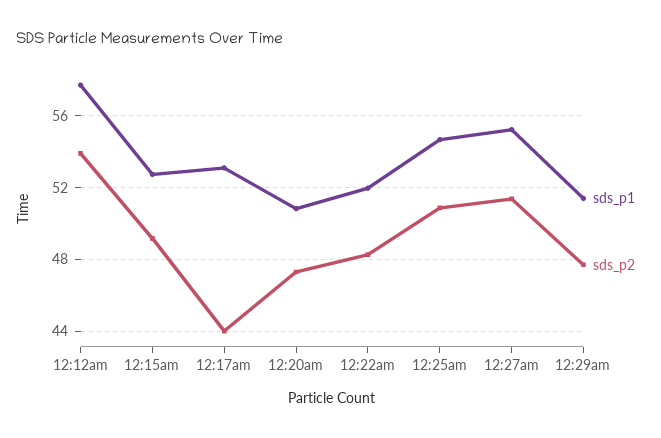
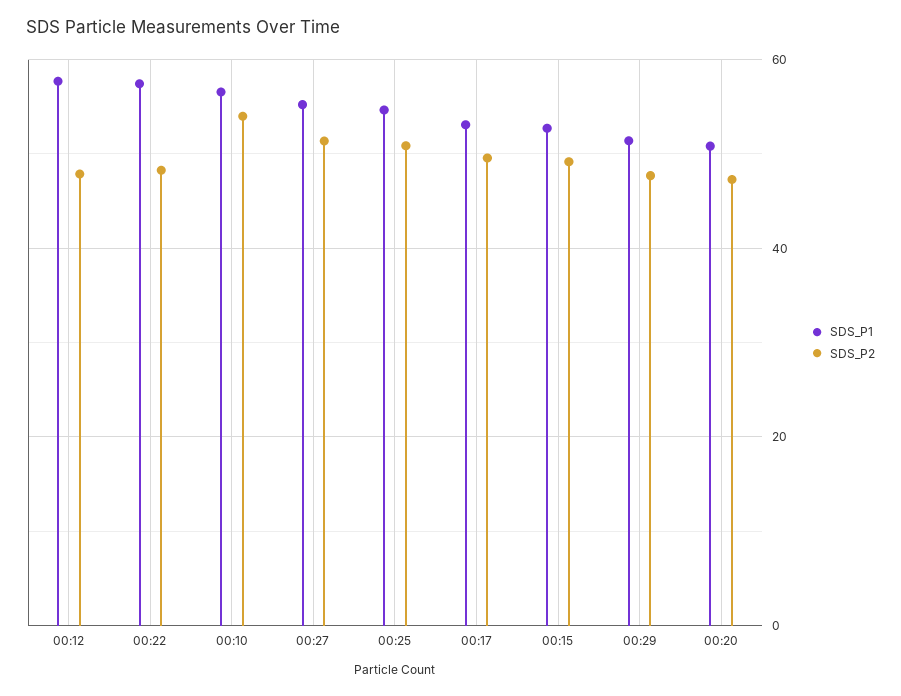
sds_p2, 12:12am: 54 -> 48
sds_p2, 12:17am: 44 -> 50
sds_p1, 12:22am: 52 -> 58
sds_p1, 00:10: none -> 56
sds_p2, 00:10: none -> 54

